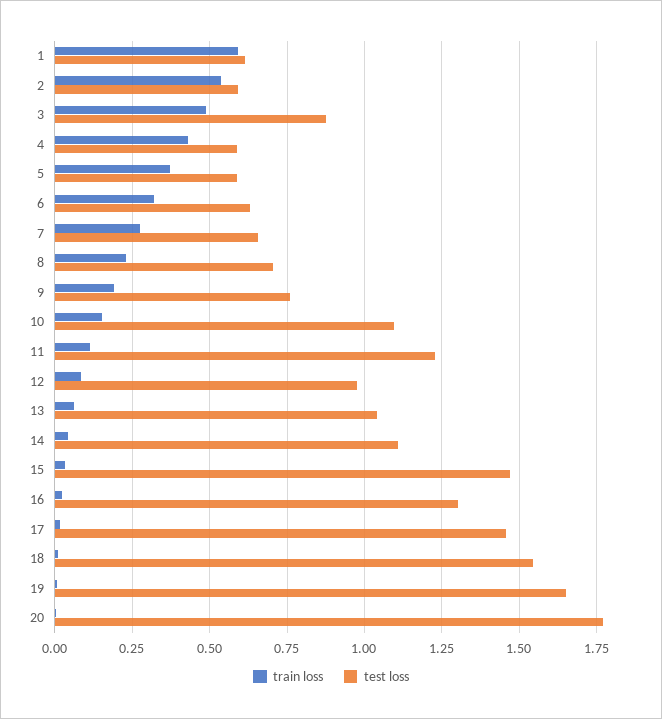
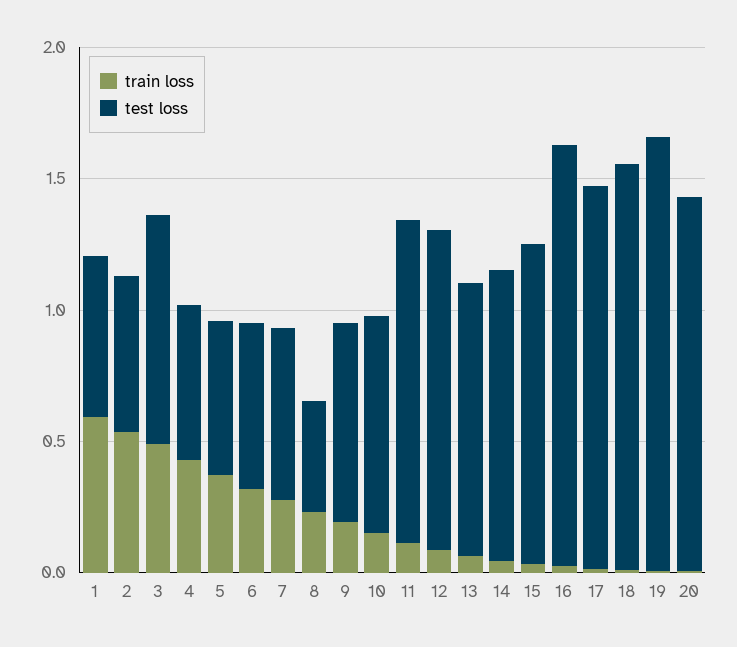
test loss, 8: 0.7 -> 0.4
test loss, 10: 1.1 -> 0.8
test loss, 12: 0.975 -> 1.2
test loss, 15: 1.475 -> 1.2
test loss, 16: 1.3 -> 1.6
test loss, 20: 1.775 -> 1.4

